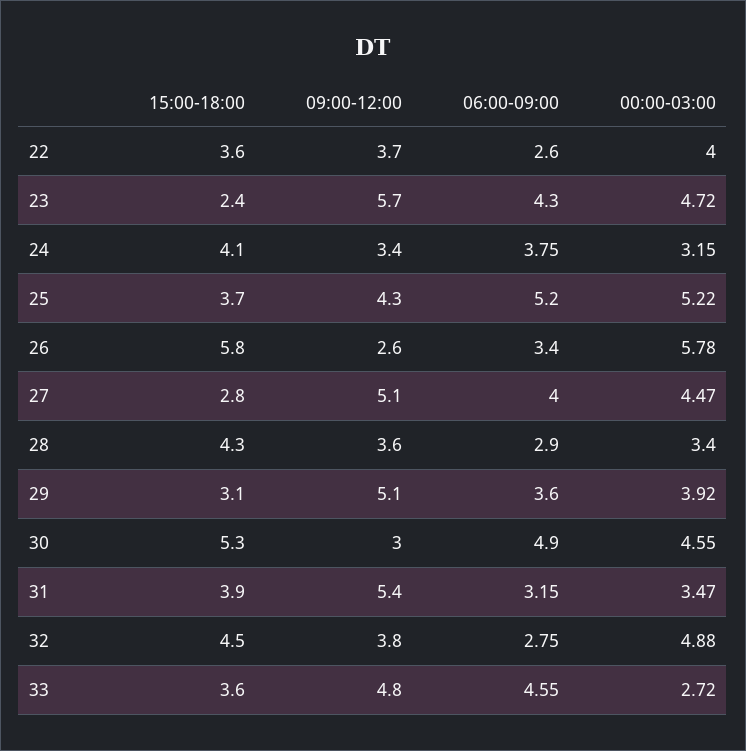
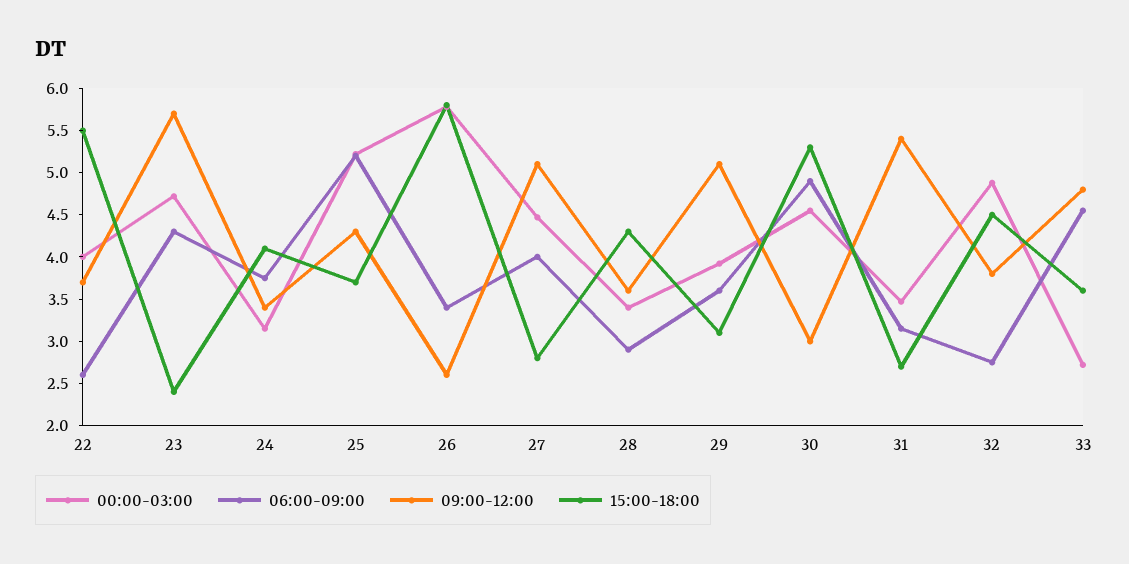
15:00-18:00, 22: 3.6 -> 5.5
15:00-18:00, 31: 3.9 -> 2.7

